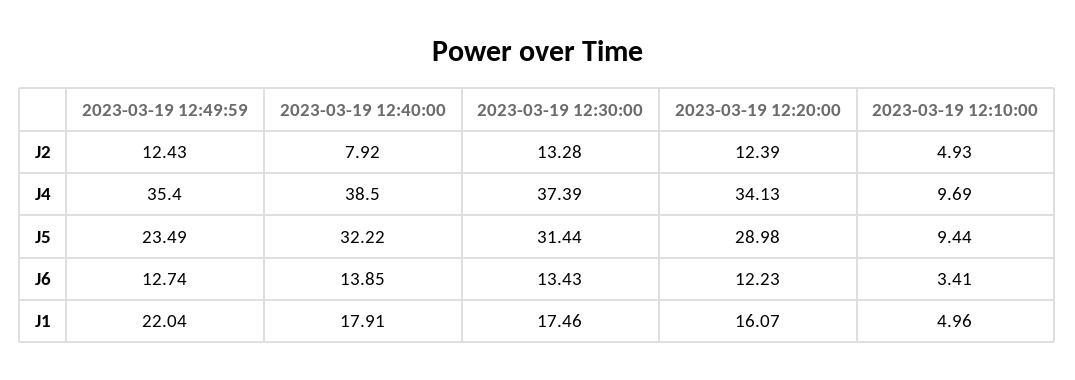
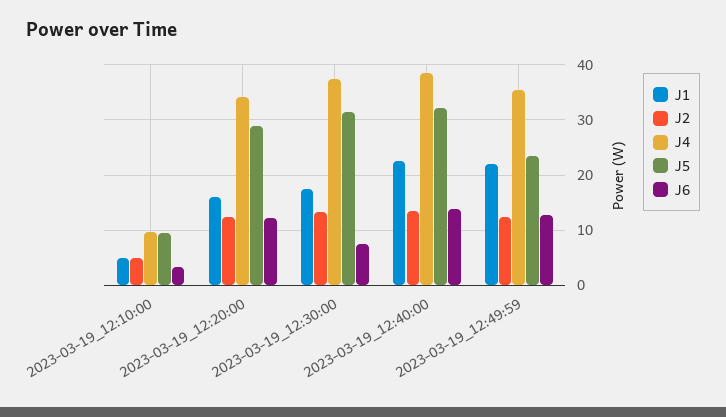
J2, 2023-03-19 12:40:00: 7.92 -> 14
J6, 2023-03-19 12:30:00: 13.43 -> 8
J1, 2023-03-19 12:40:00: 17.91 -> 22

